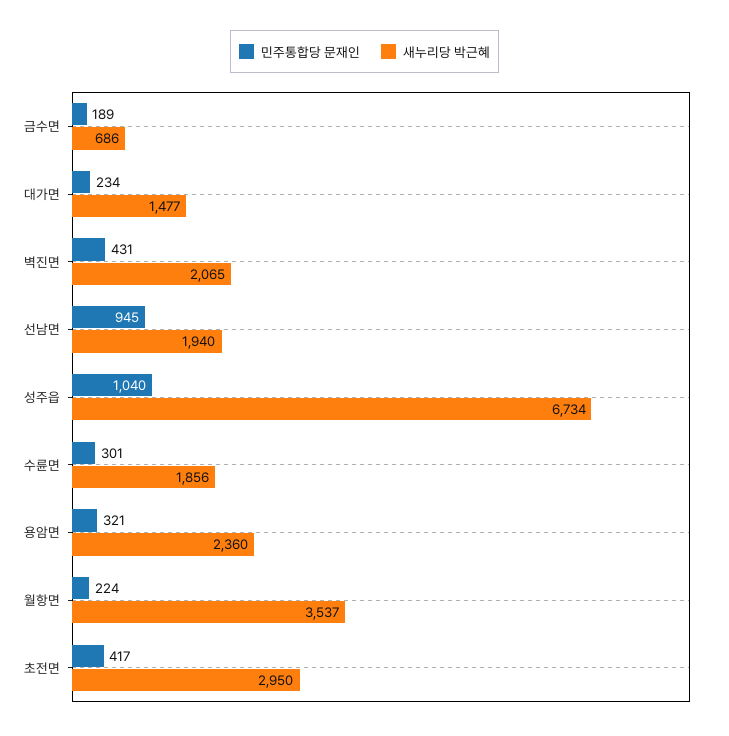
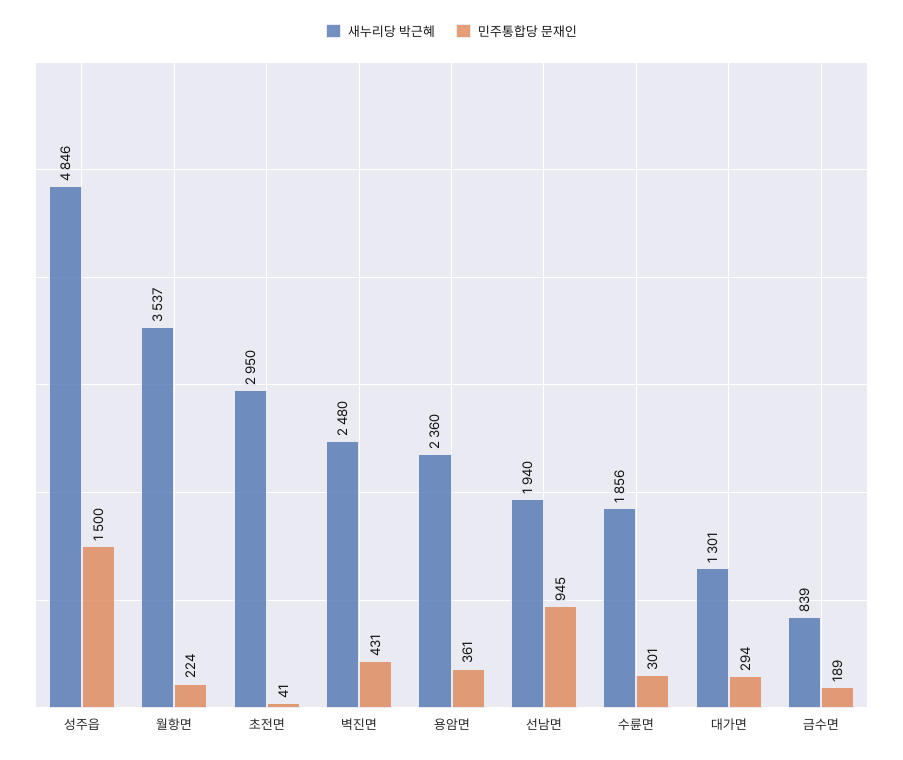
새누리당 박근혜, 금수면: 686 -> 839
민주통합당 문재인, 대가면: 234 -> 294
새누리당 박근혜, 대가면: 1477 -> 1301
새누리당 박근혜, 벽진면: 2065 -> 2480
민주통합당 문재인, 성주읍: 1040 -> 1500
새누리당 박근혜, 성주읍: 6734 -> 4846
민주통합당 문재인, 용암면: 321 -> 361
민주통합당 문재인, 초전면: 417 -> 41

